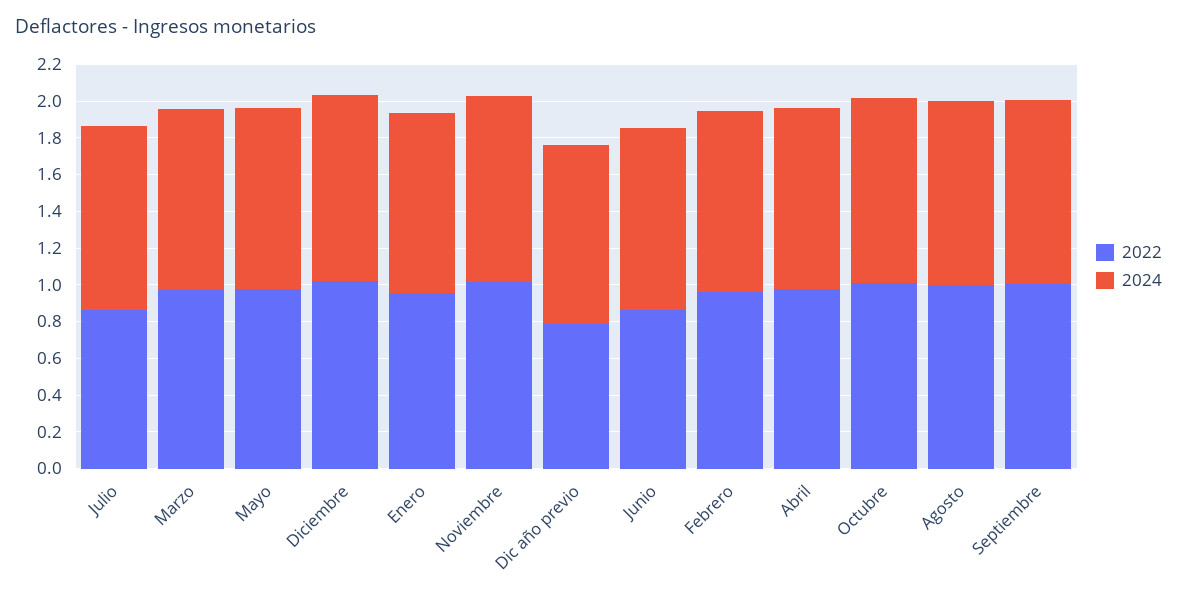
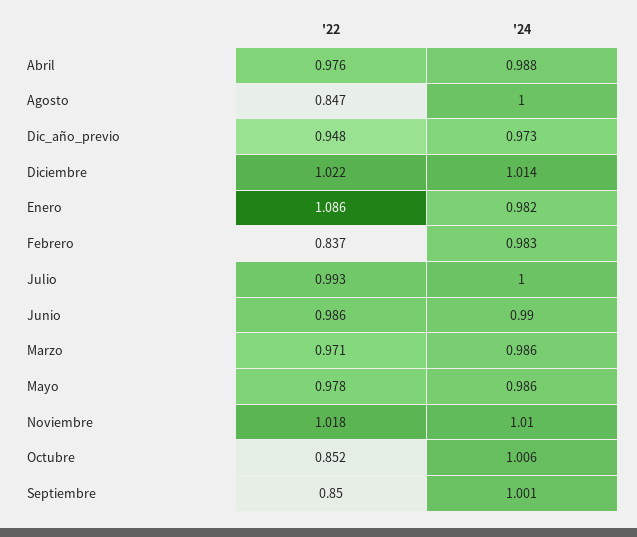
2022, Julio: 0.85 -> 0.993
2022, Enero: 0.95 -> 1.086
2022, Dic año previo: 0.8 -> 0.948
2022, Junio: 0.85 -> 0.986
2022, Febrero: 0.95 -> 0.837
2022, Octubre: 1 -> 0.852
2022, Agosto: 1 -> 0.847
2022, Septiembre: 1 -> 0.85

